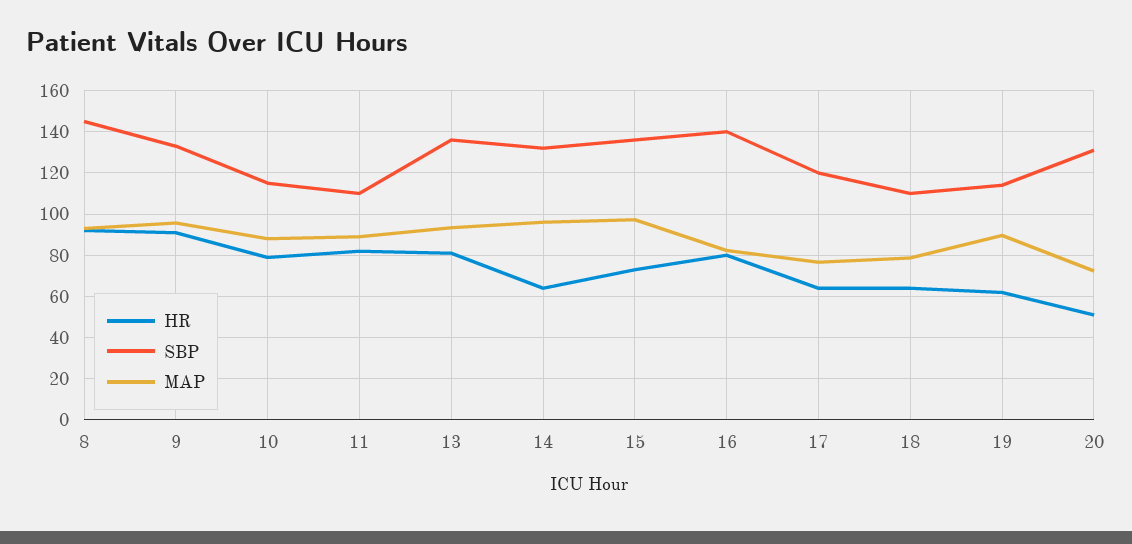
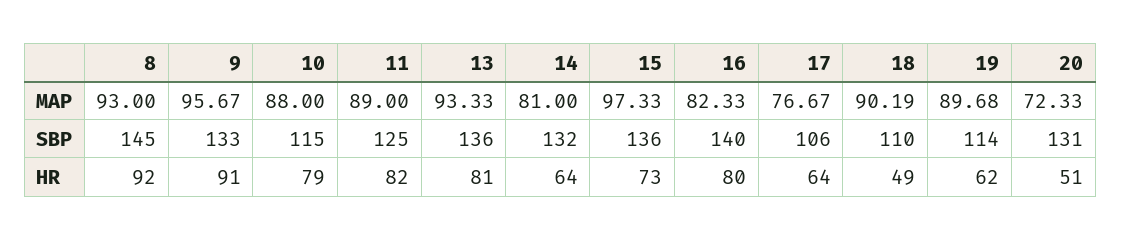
SBP, 11: 110 -> 125
MAP, 14: 95 -> 81
SBP, 17: 120 -> 106
HR, 18: 65 -> 49
MAP, 18: 80 -> 90.19

